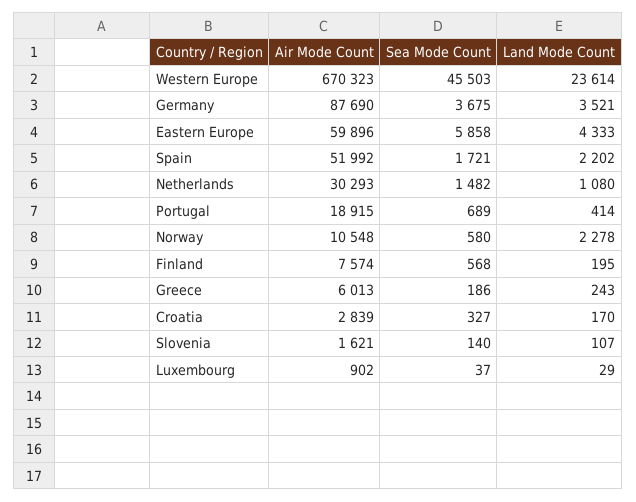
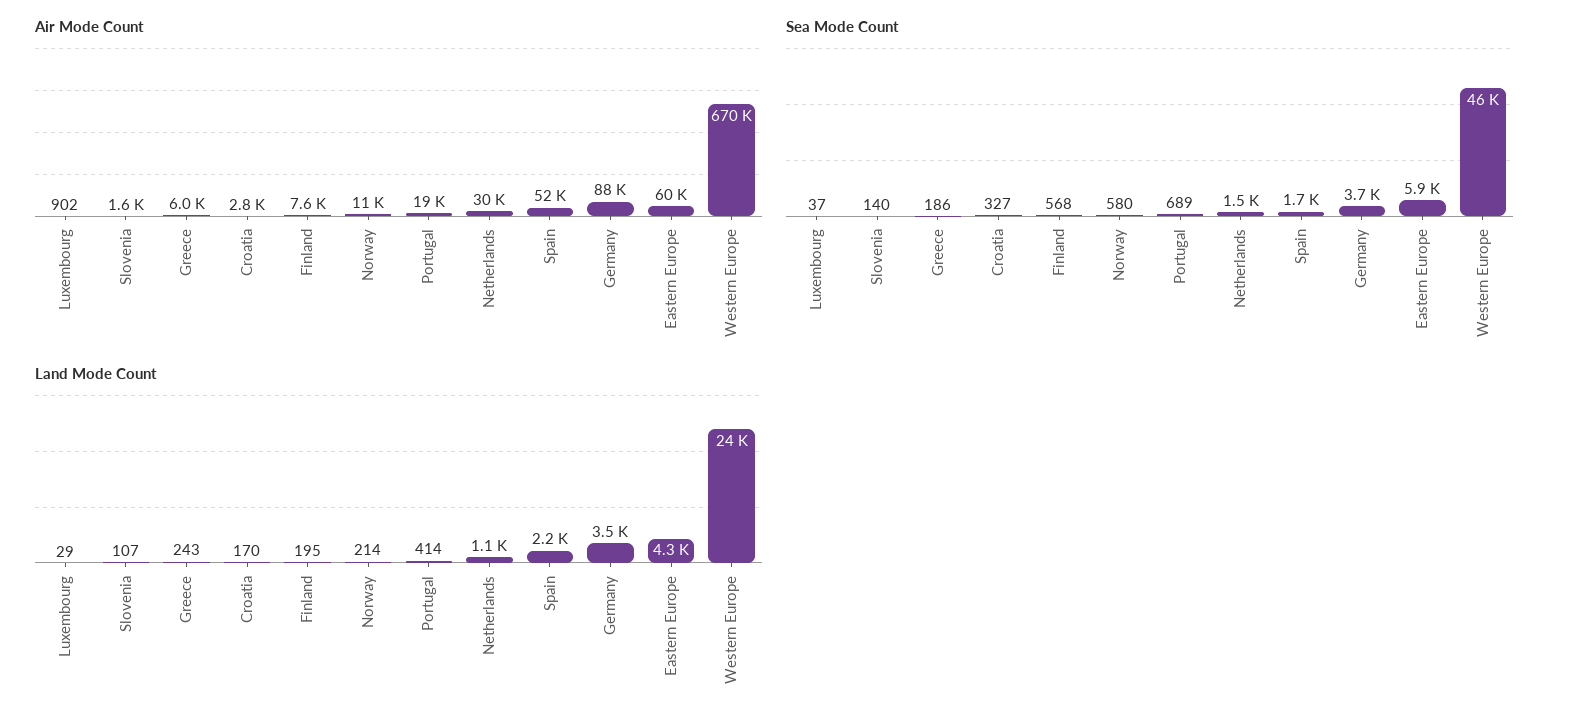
Land Mode Count, Norway: 2278 -> 214

